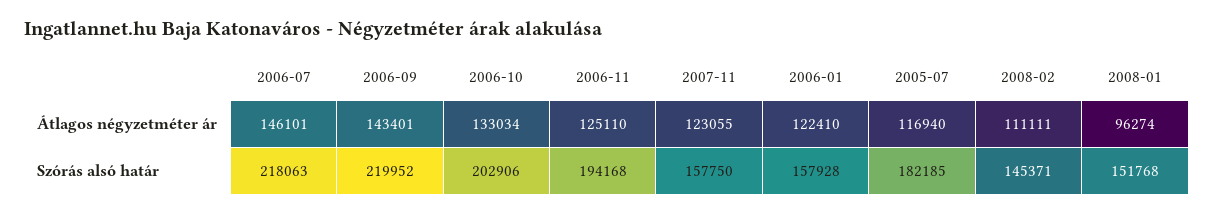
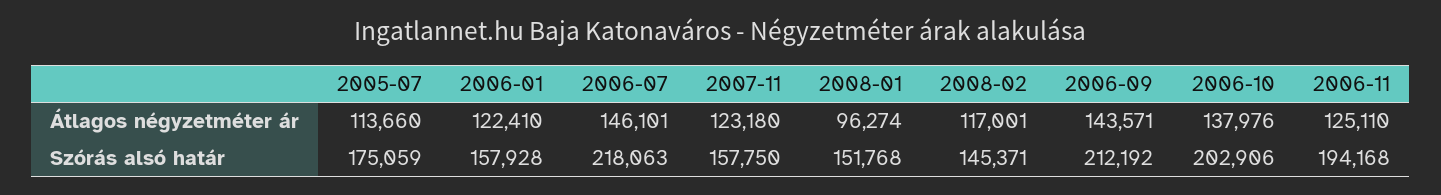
2006-09, Átlagos négyzetméter ár: 143401 -> 143571
2006-10, Átlagos négyzetméter ár: 133034 -> 137976
2007-11, Átlagos négyzetméter ár: 123055 -> 123180
2005-07, Átlagos négyzetméter ár: 116940 -> 113660
2008-02, Átlagos négyzetméter ár: 111111 -> 117001
2006-09, Szórás alsó határ: 219952 -> 212192
2005-07, Szórás alsó határ: 182185 -> 175059

